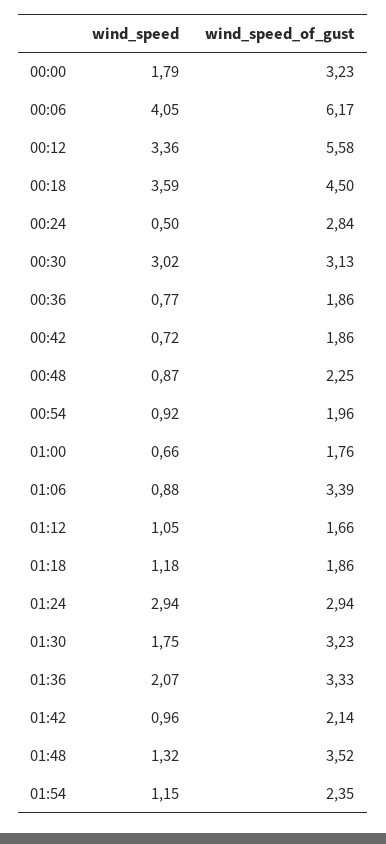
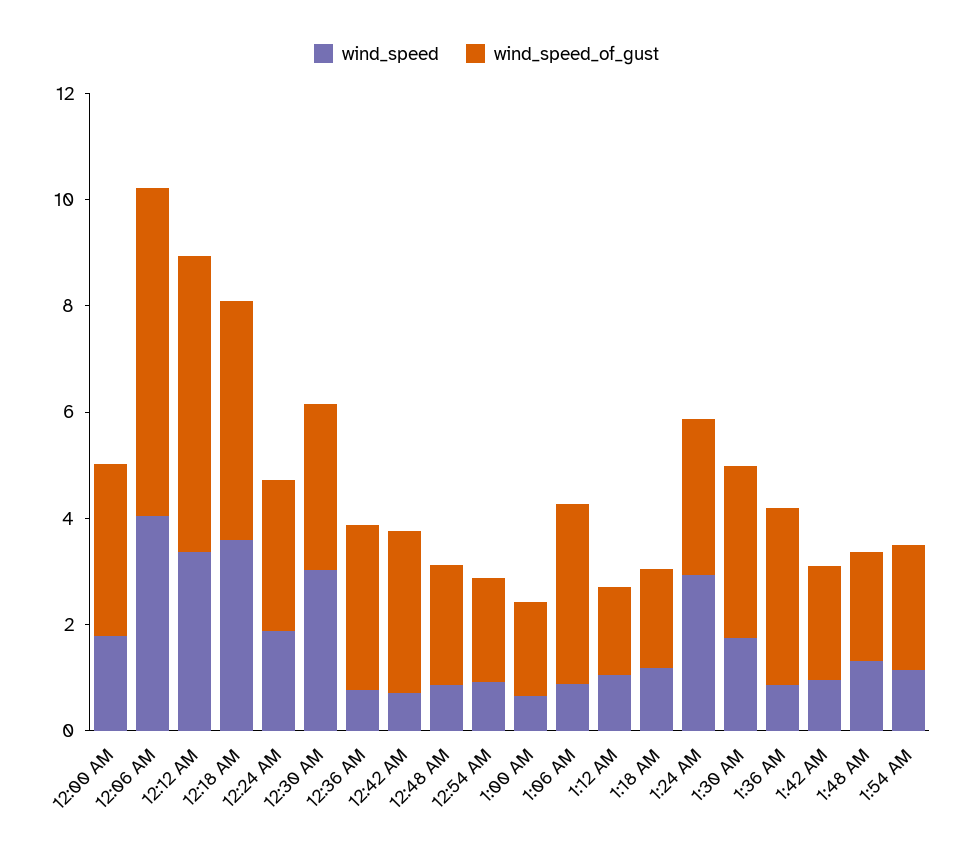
wind_speed, 00:24: 0.5 -> 2
wind_speed_of_gust, 00:36: 1.86 -> 3
wind_speed_of_gust, 00:42: 1.86 -> 3
wind_speed, 01:36: 2.07 -> 1
wind_speed_of_gust, 01:48: 3.52 -> 2

